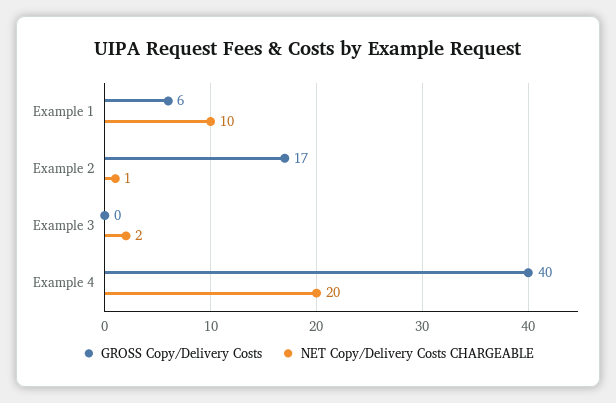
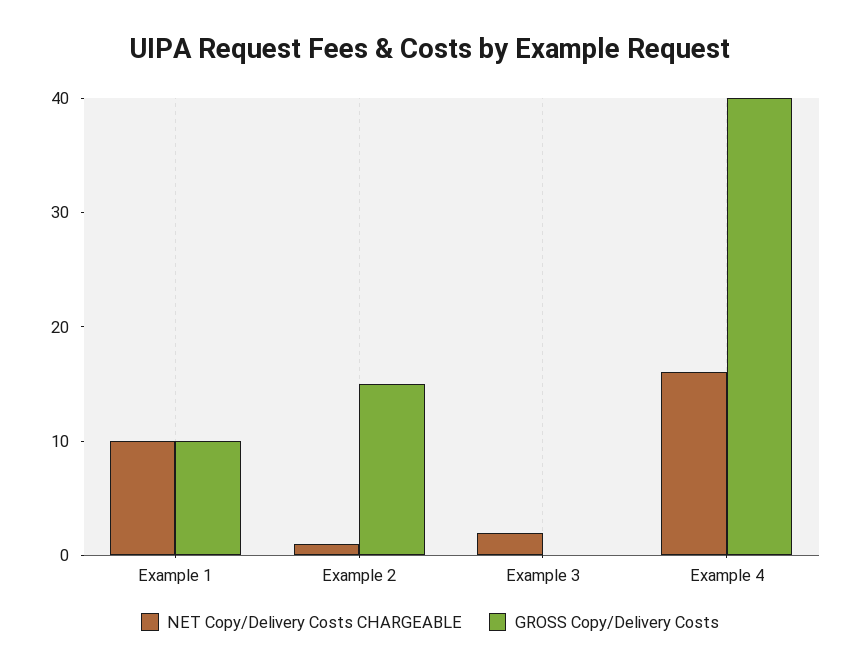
GROSS Copy/Delivery Costs, Example 1: 6 -> 10
GROSS Copy/Delivery Costs, Example 2: 17 -> 15
NET Copy/Delivery Costs CHARGEABLE, Example 4: 20 -> 16

